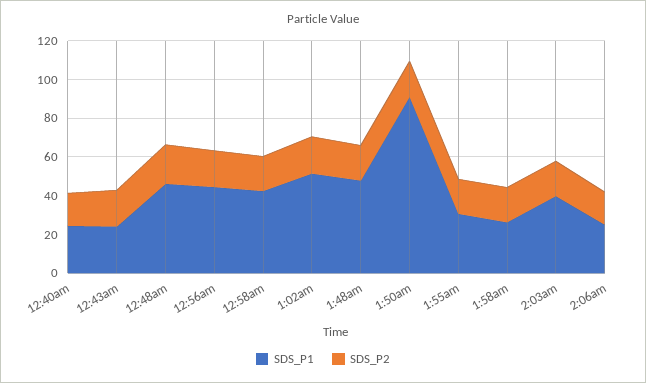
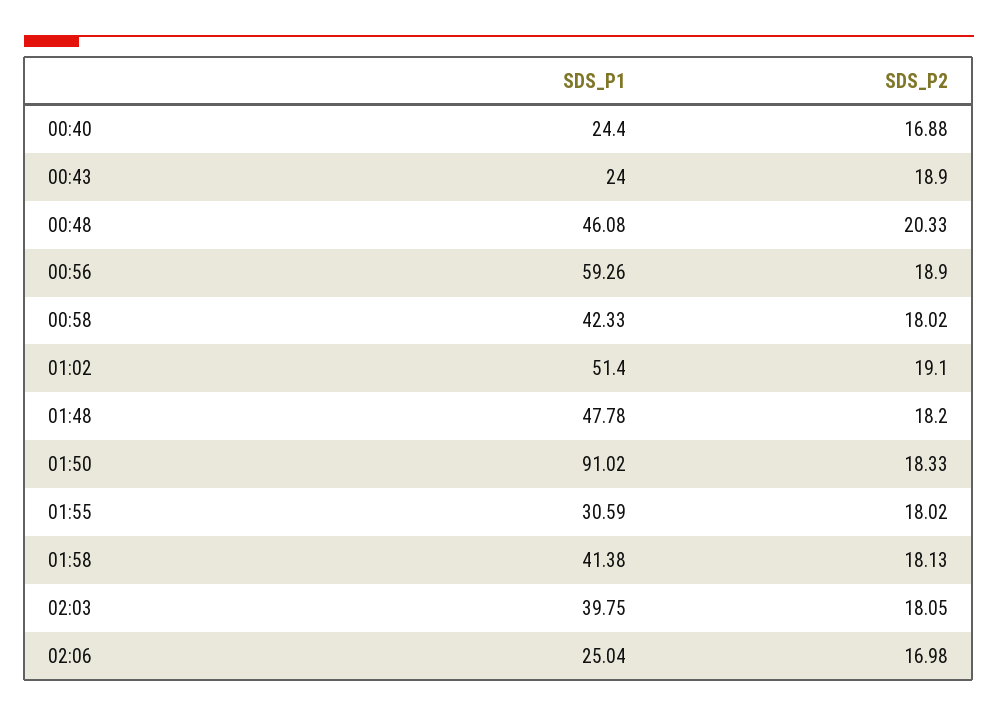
SDS_P1, 12:56am: 45 -> 59.26
SDS_P1, 1:58am: 25 -> 41.38

